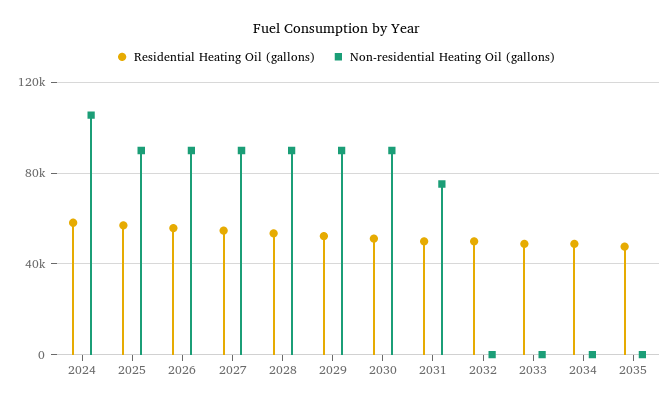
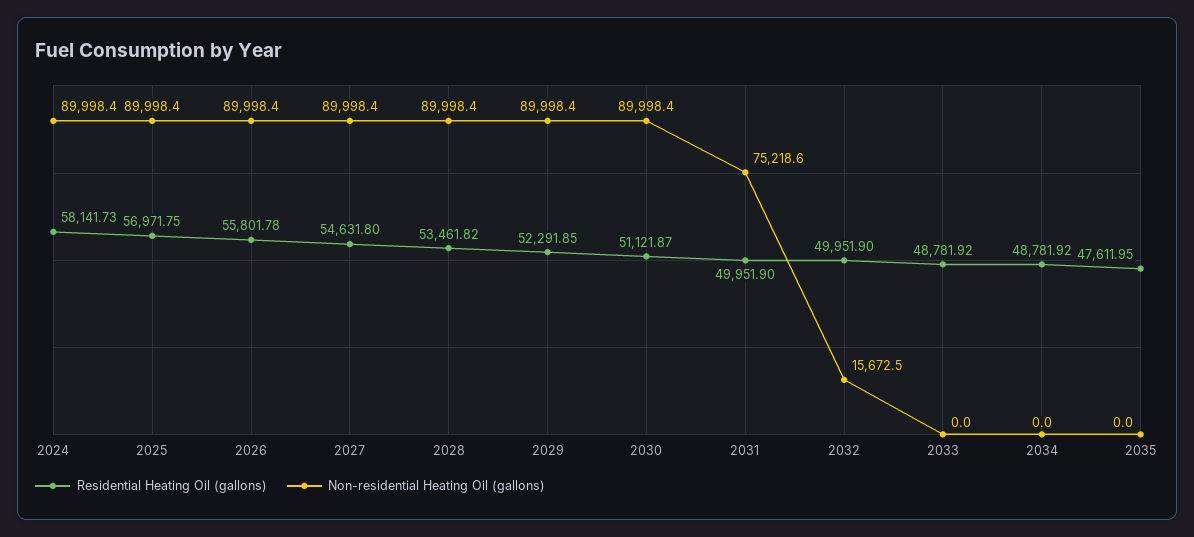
Non-residential Heating Oil (gallons), 2024: 105000 -> 89998.4
Non-residential Heating Oil (gallons), 2032: 0 -> 15672.5

